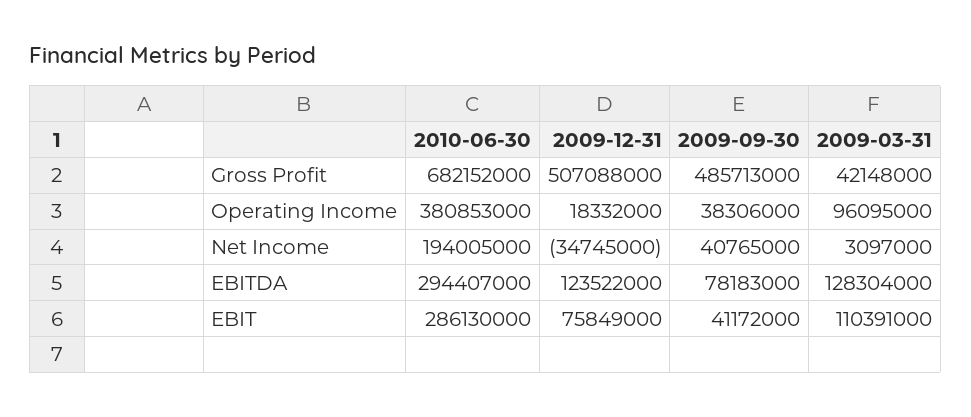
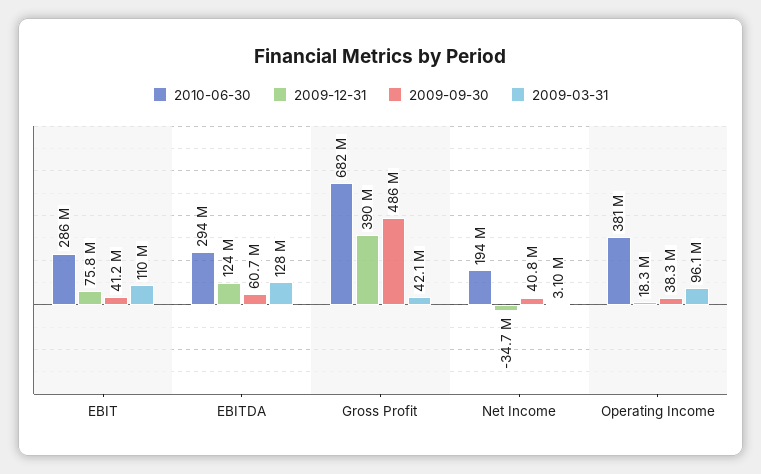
2009-12-31, Gross Profit: 507088000 -> 390000000
2009-09-30, EBITDA: 78183000 -> 60700000

